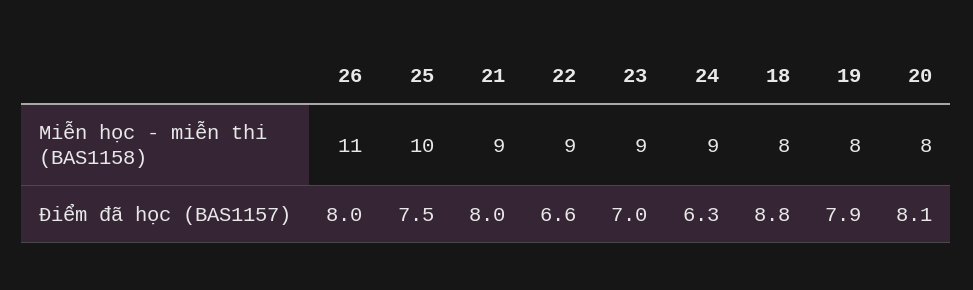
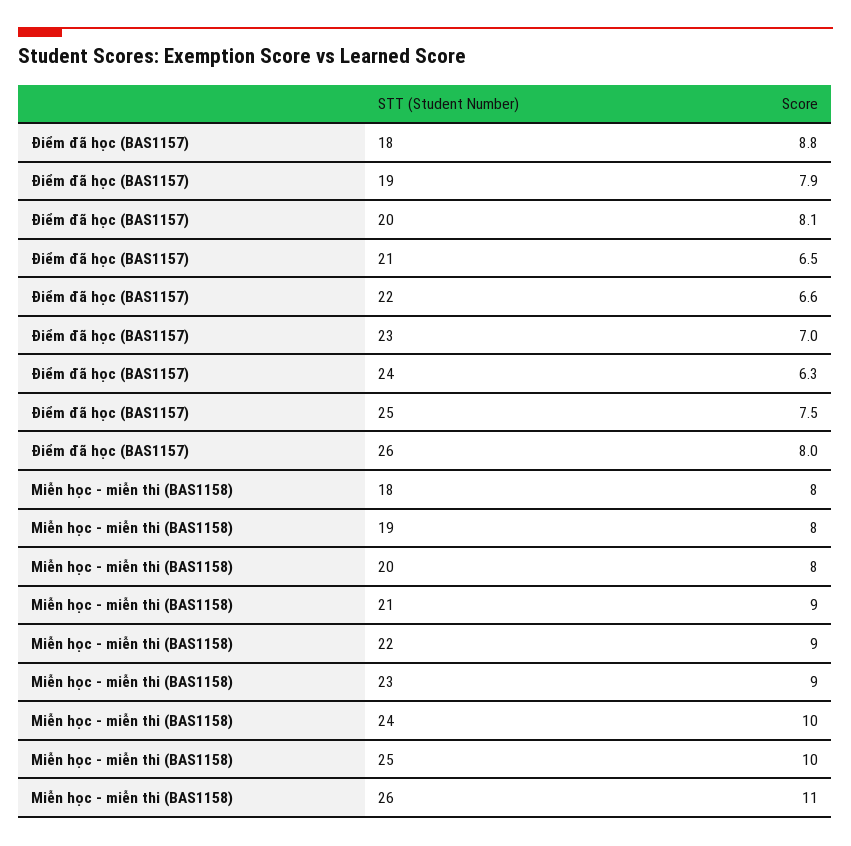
24, Miễn học - miễn thi (BAS1158): 9 -> 10
21, Điểm đã học (BAS1157): 8 -> 6.5

